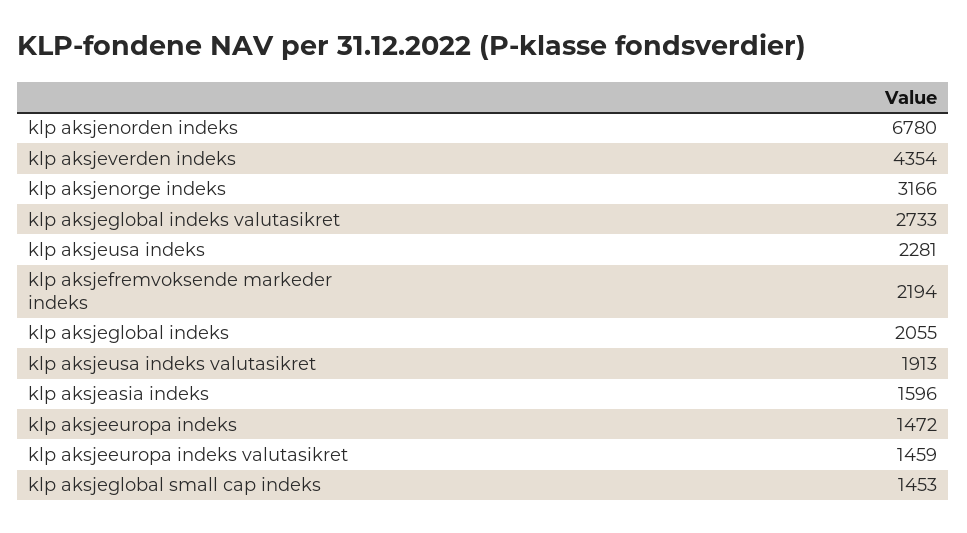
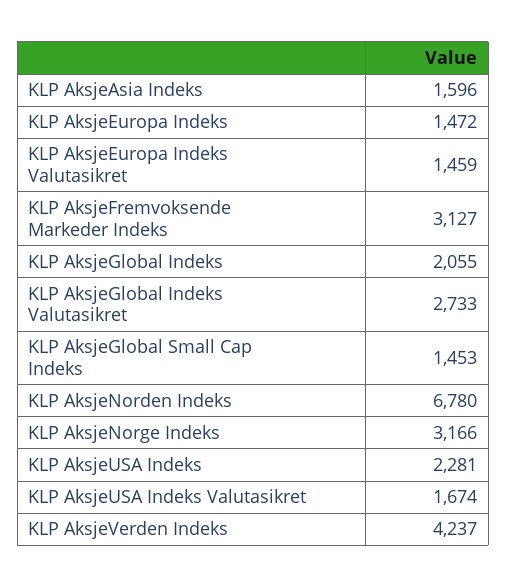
klp aksjeverden indeks: 4354 -> 4237
klp aksjefremvoksende markeder indeks: 2194 -> 3127
klp aksjeusa indeks valutasikret: 1913 -> 1674

